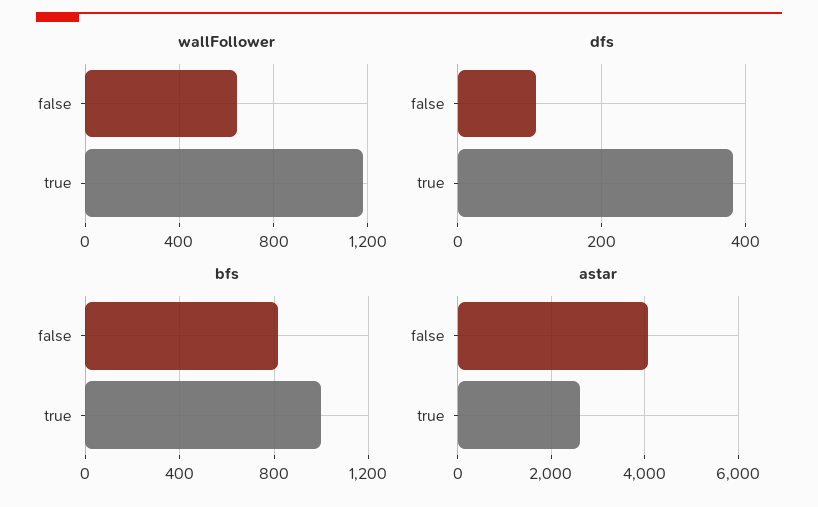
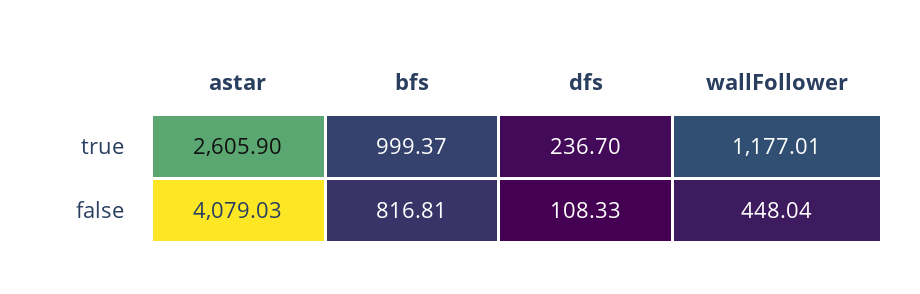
wallFollower, false: 650 -> 448.04
dfs, true: 380 -> 236.7

